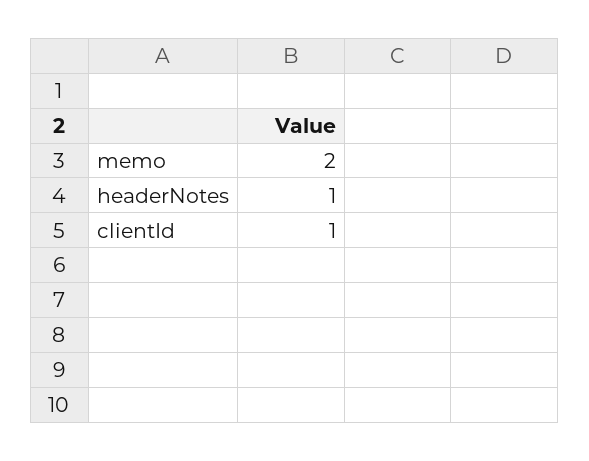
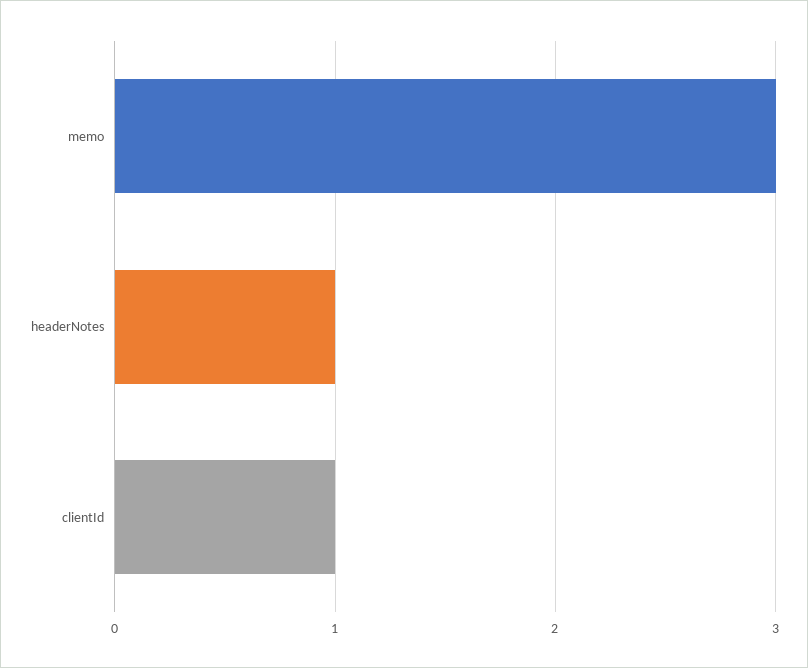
memo: 2 -> 3

